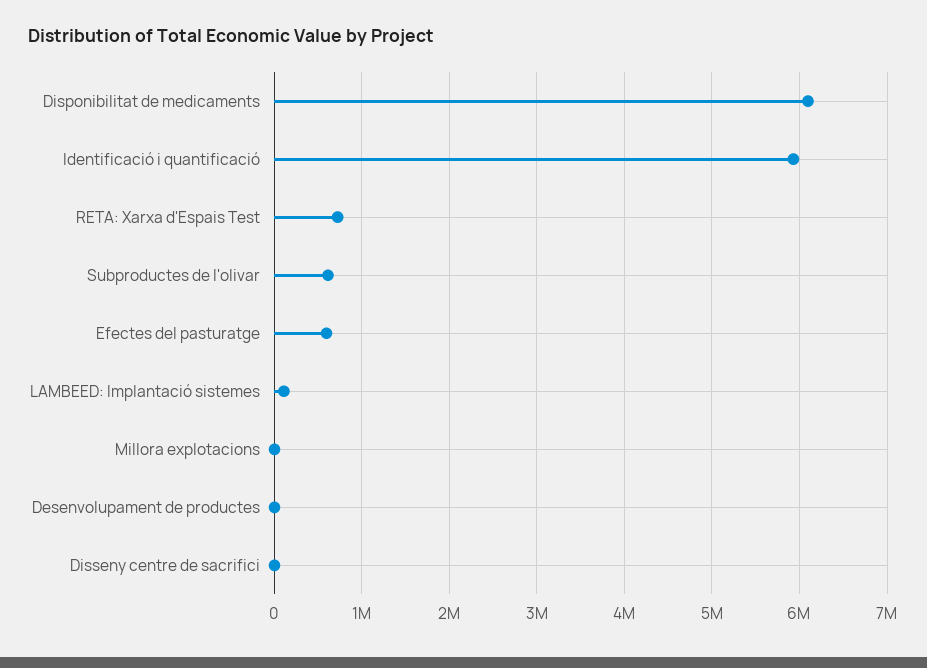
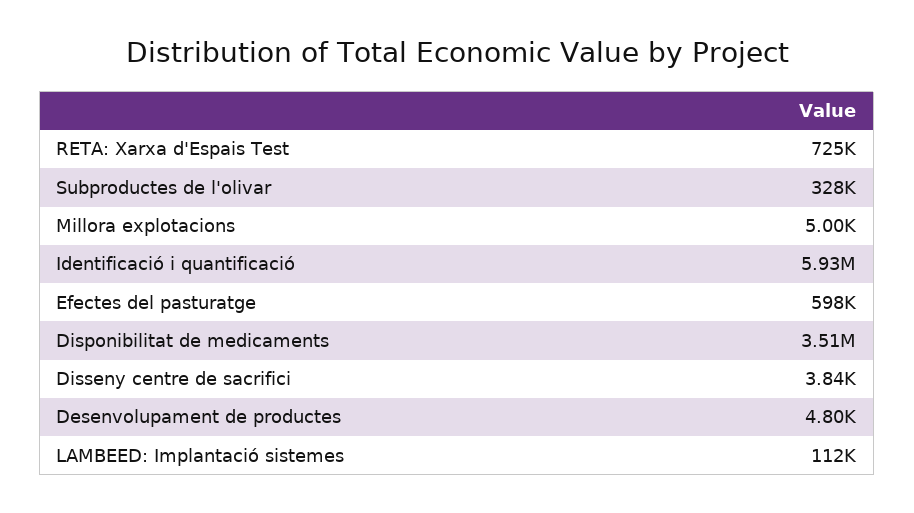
Disponibilitat de medicaments: 6100000 -> 3510000
Subproductes de l'olivar: 600000 -> 328000

